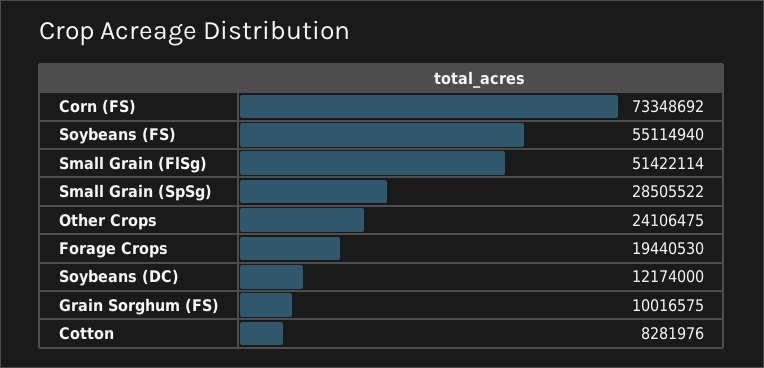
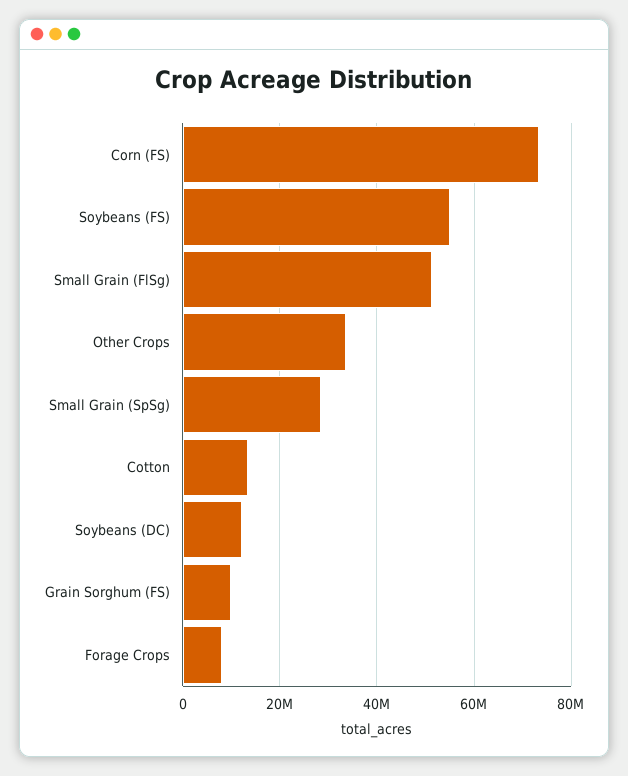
Other Crops: 24106475 -> 34000000
Forage Crops: 19440530 -> 8000000
Cotton: 8281976 -> 14000000

